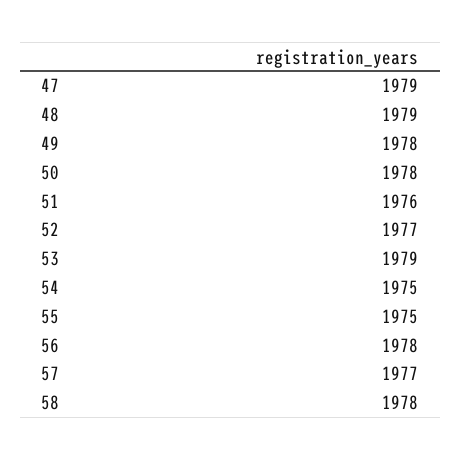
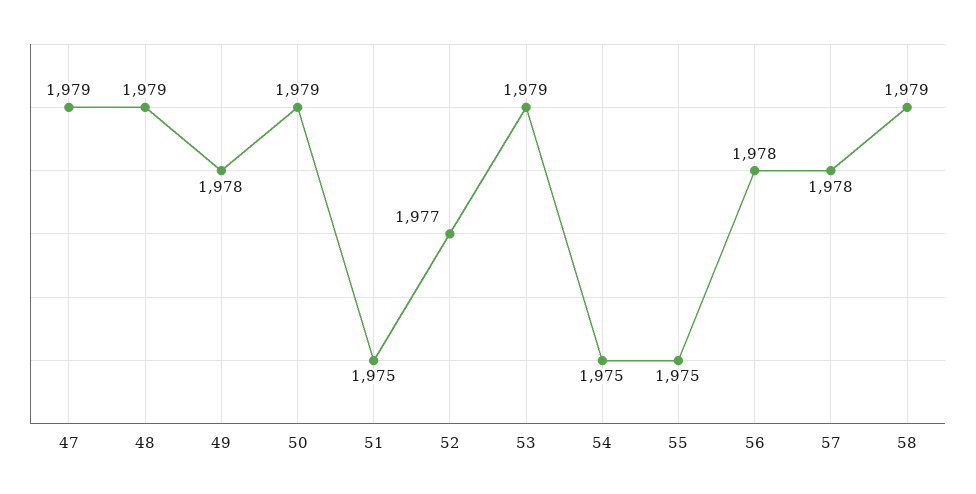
50: 1978 -> 1979
51: 1976 -> 1975
57: 1977 -> 1978
58: 1978 -> 1979

